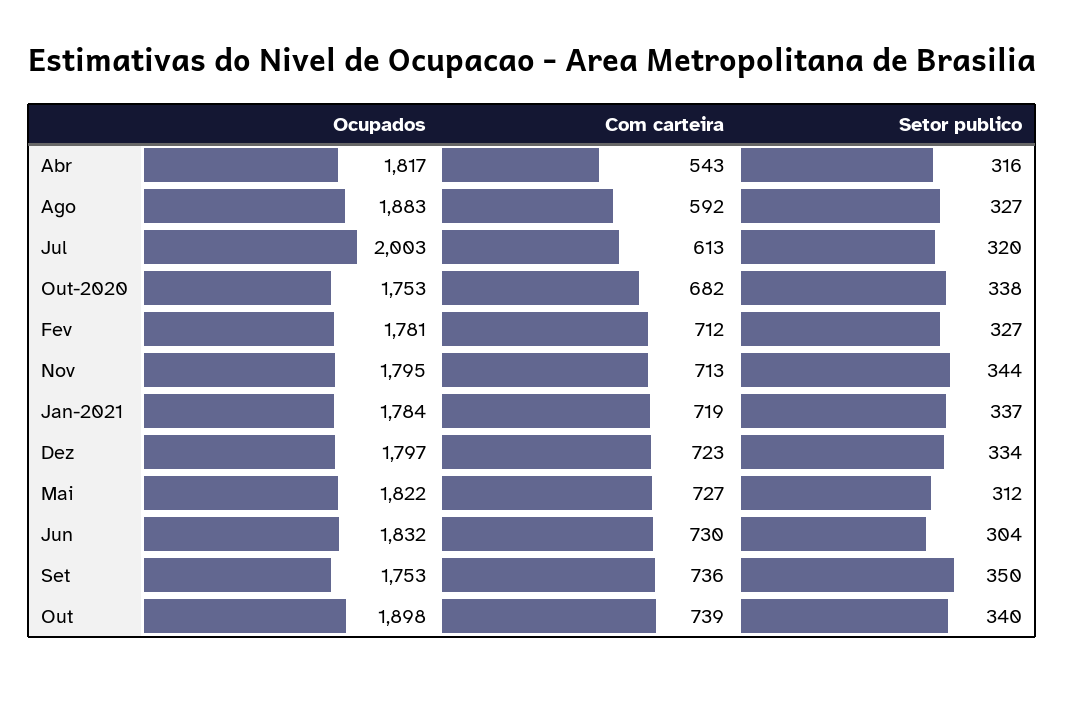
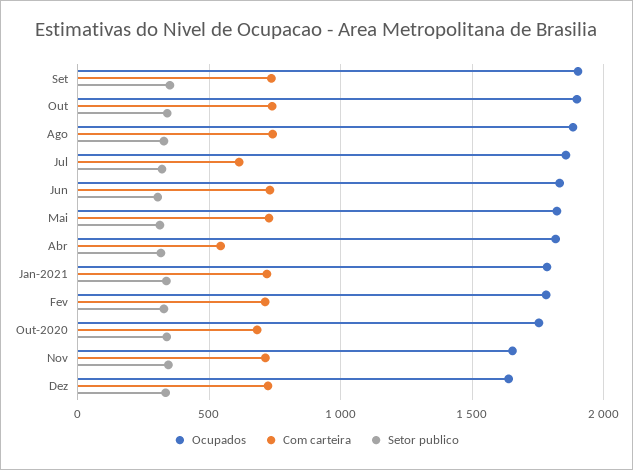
Com carteira, Ago: 592 -> 750
Ocupados, Jul: 2003 -> 1850
Ocupados, Nov: 1795 -> 1650
Ocupados, Dez: 1797 -> 1650
Ocupados, Set: 1753 -> 1900

